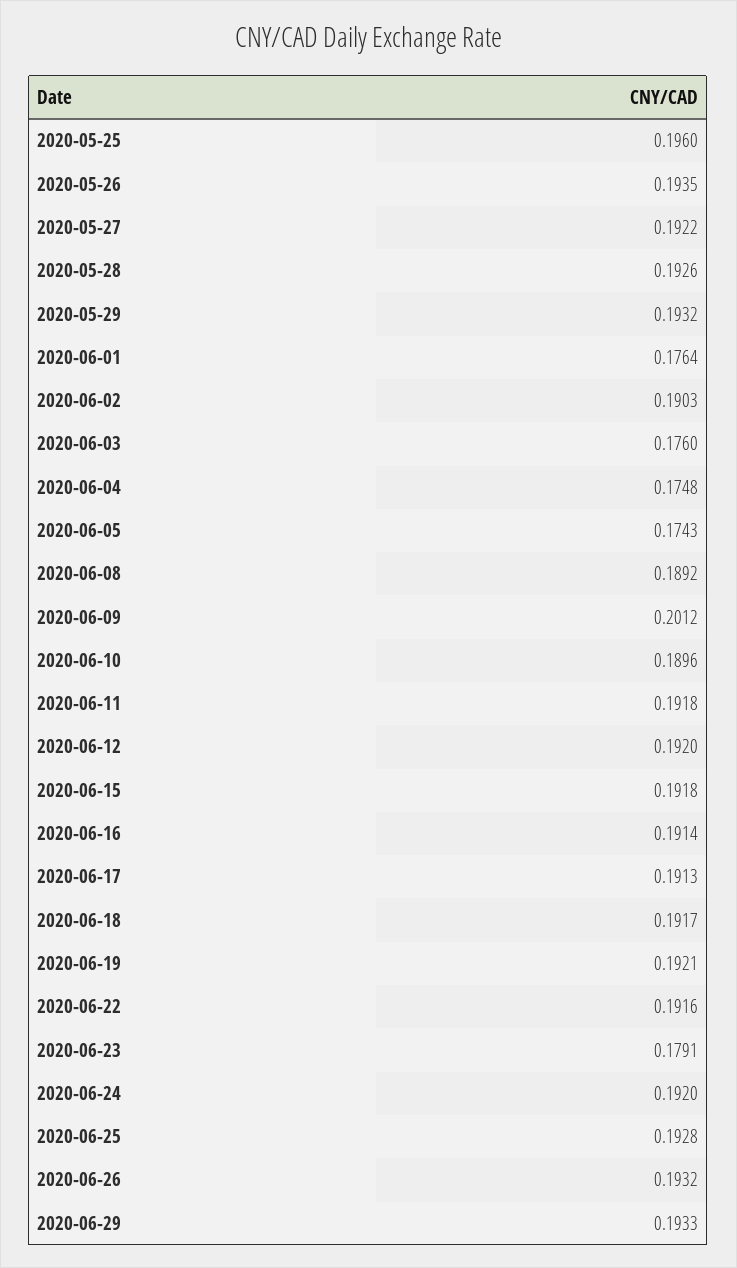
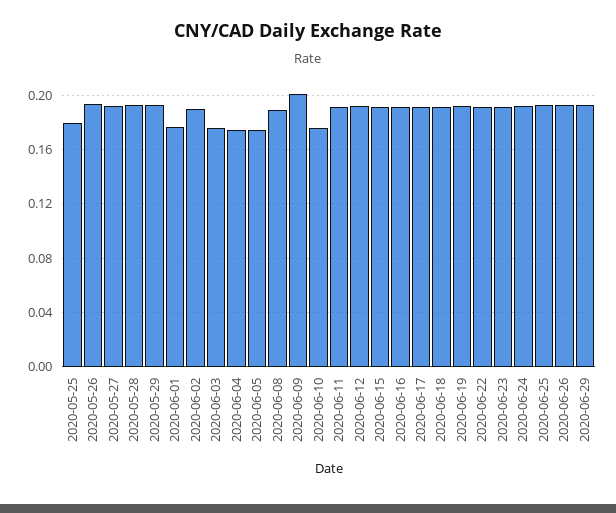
2020-05-25: 0.196 -> 0.18
2020-06-10: 0.1896 -> 0.175
2020-06-23: 0.1791 -> 0.19

